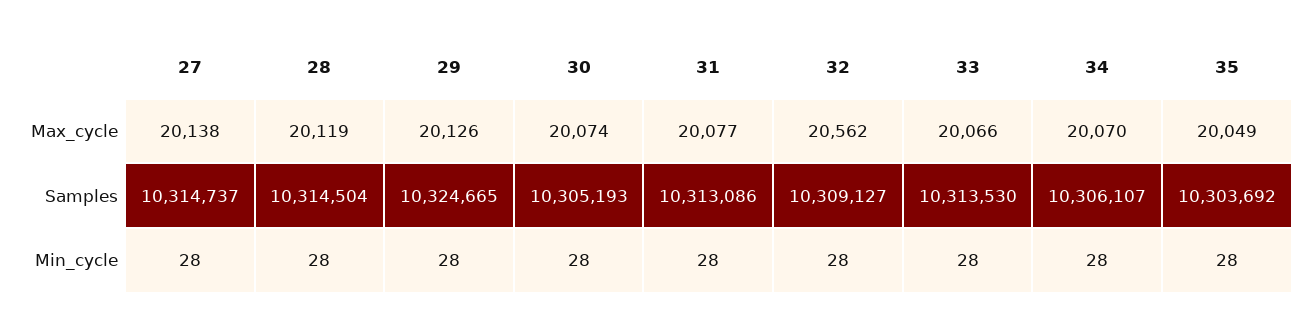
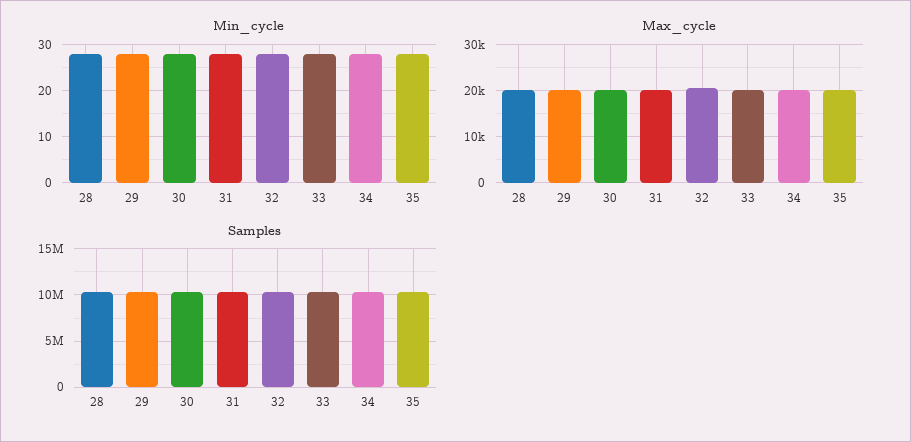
Max_cycle, 27: 20138 -> none
Samples, 27: 10314737 -> none
Min_cycle, 27: 28 -> none

